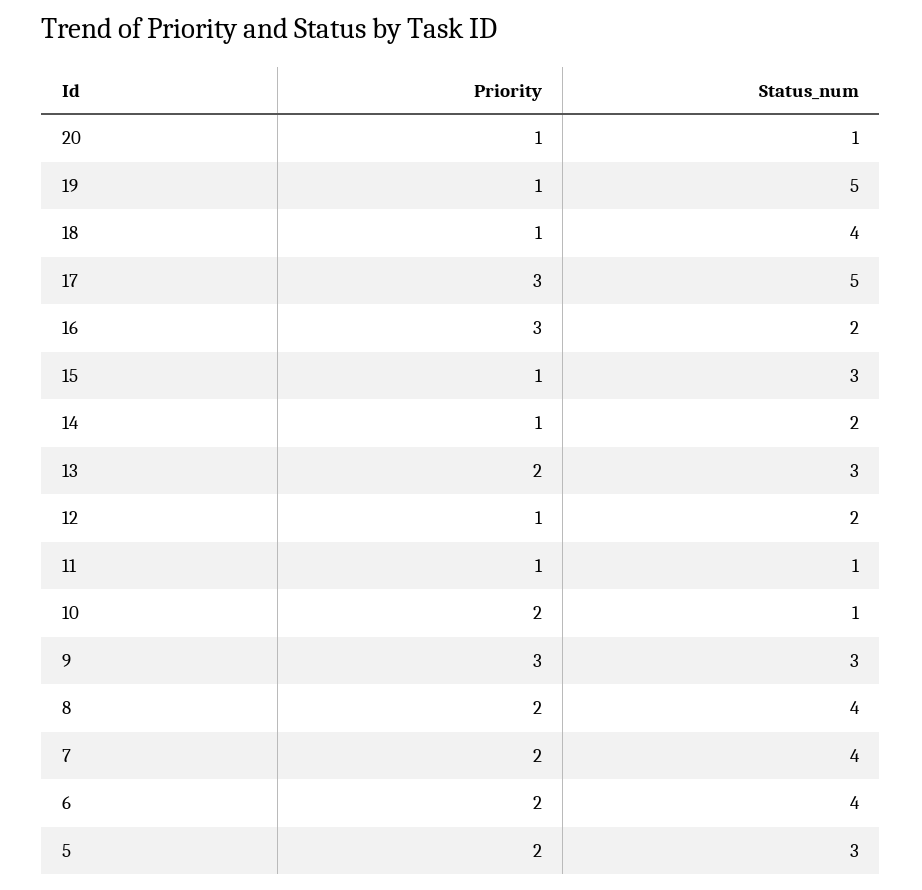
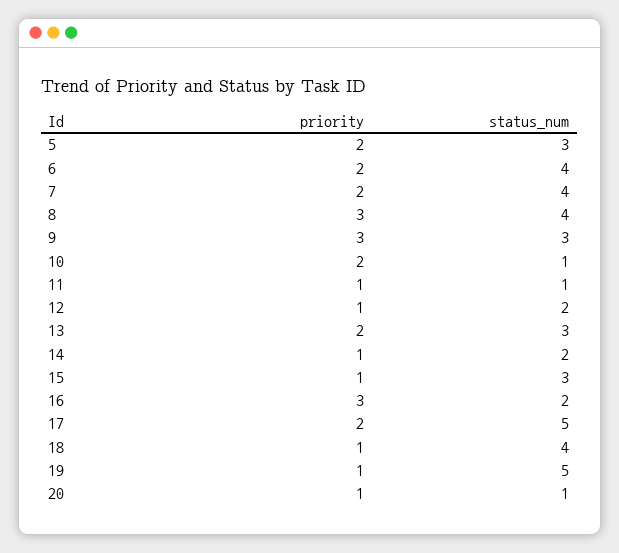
Priority, 17: 3 -> 2
Priority, 8: 2 -> 3

